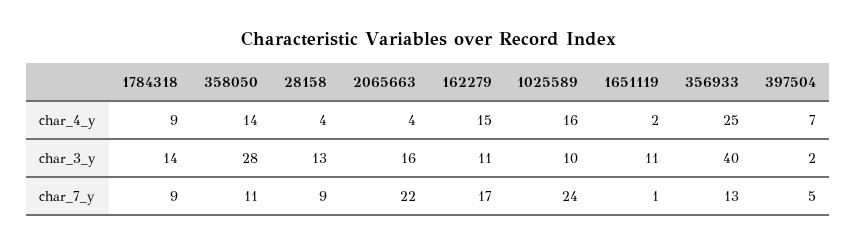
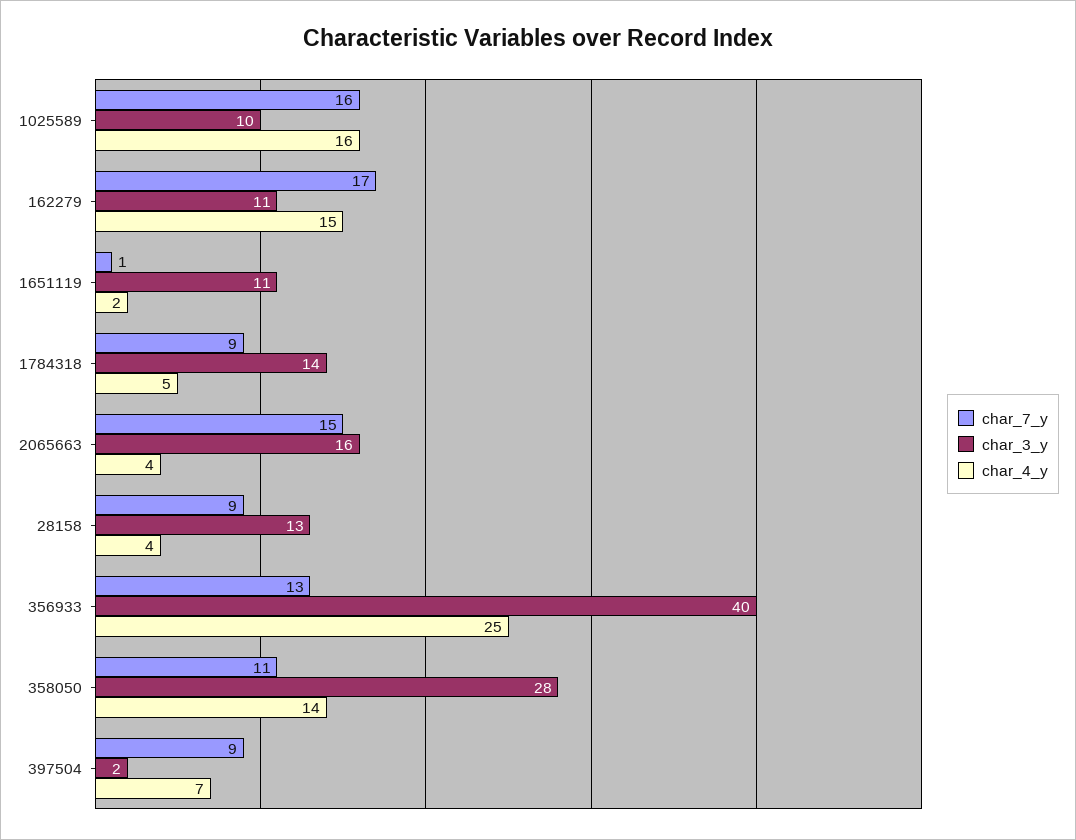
char_4_y, 1784318: 9 -> 5
char_7_y, 2065663: 22 -> 15
char_7_y, 1025589: 24 -> 16
char_7_y, 397504: 5 -> 9

